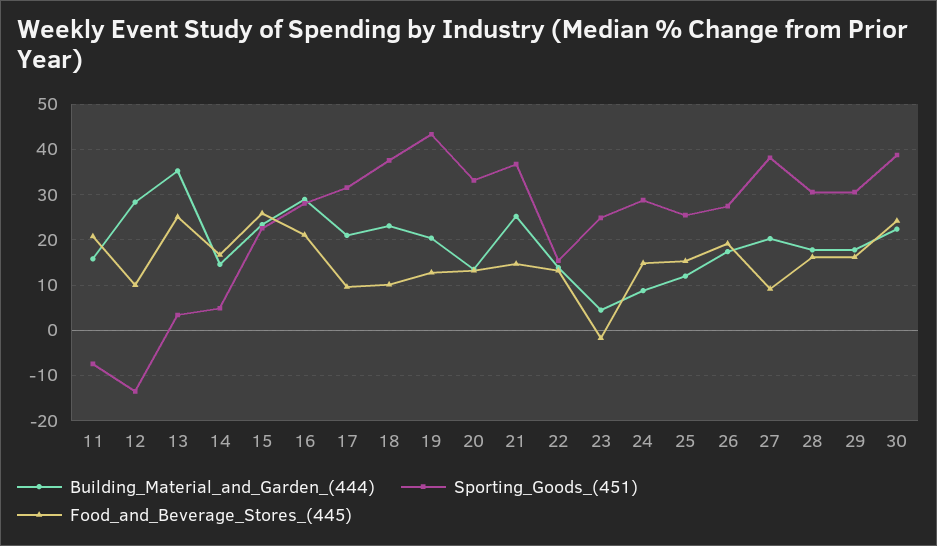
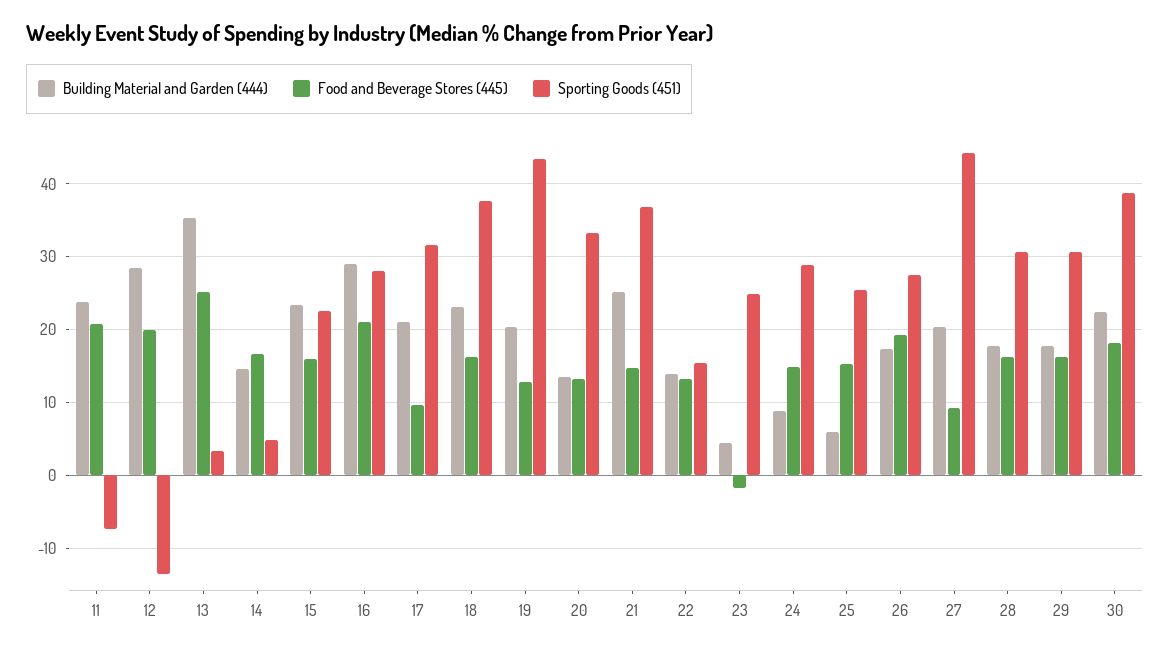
Building_Material_and_Garden_(444), 11: 16 -> 24
Food_and_Beverage_Stores_(445), 12: 10 -> 20
Food_and_Beverage_Stores_(445), 15: 26 -> 16
Food_and_Beverage_Stores_(445), 18: 10 -> 16
Building_Material_and_Garden_(444), 25: 12 -> 6
Sporting_Goods_(451), 27: 38 -> 44
Food_and_Beverage_Stores_(445), 30: 24 -> 18

